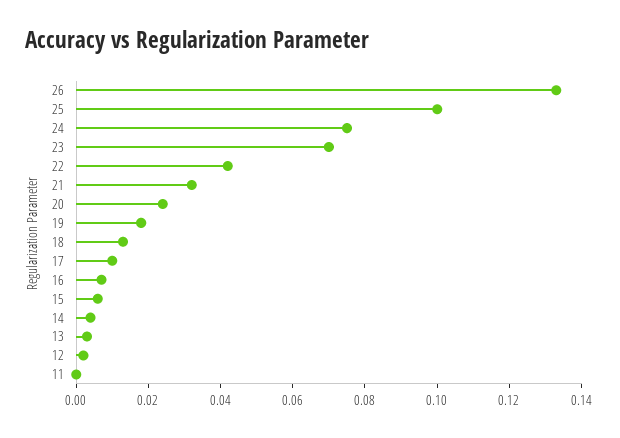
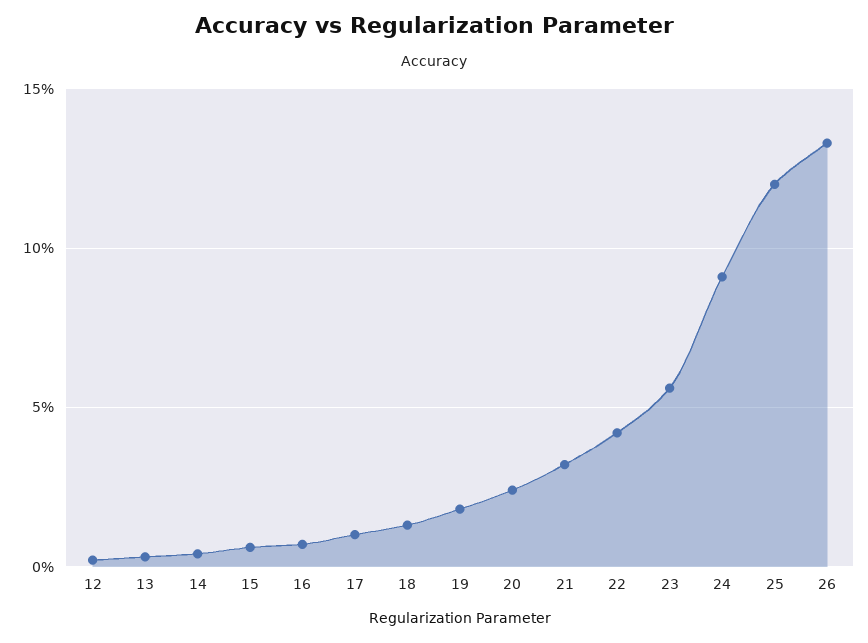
25: 0.1 -> 0.12
24: 0.075 -> 0.09
23: 0.07 -> 0.055
11: 0 -> none

